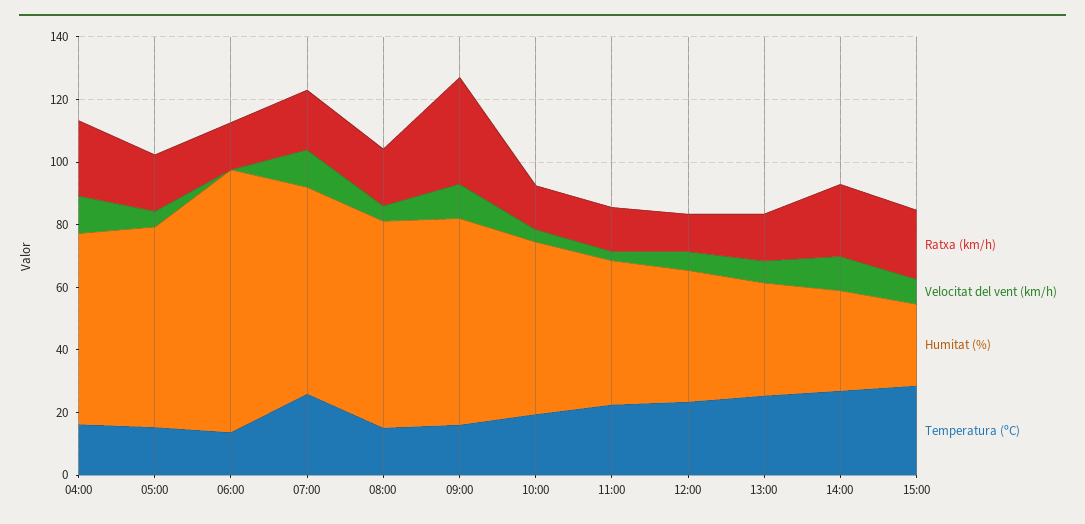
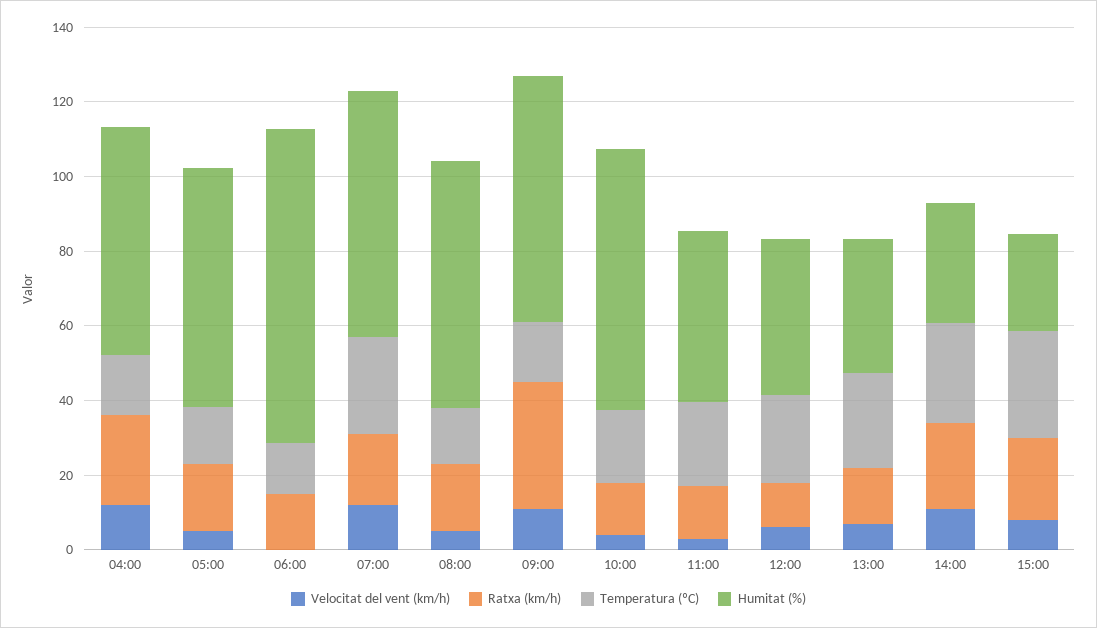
Humitat (%), 10:00: 55 -> 70

